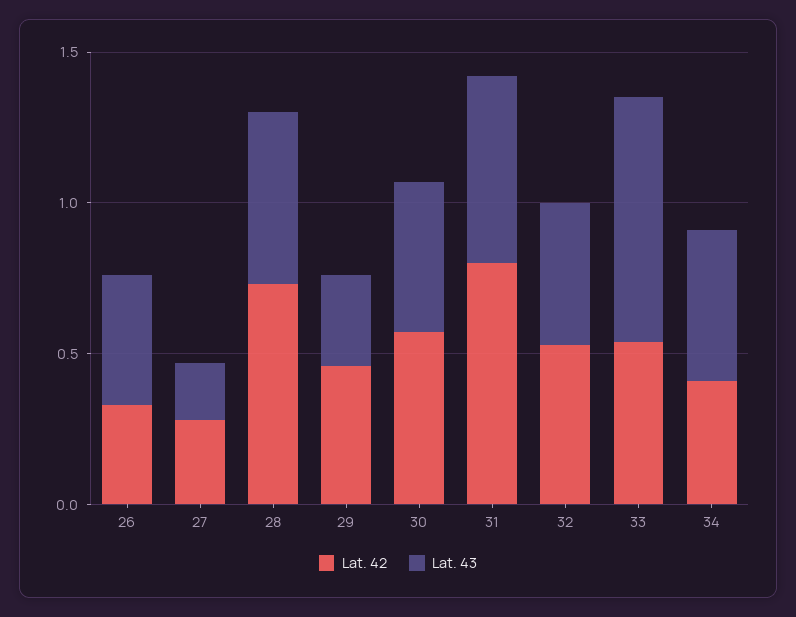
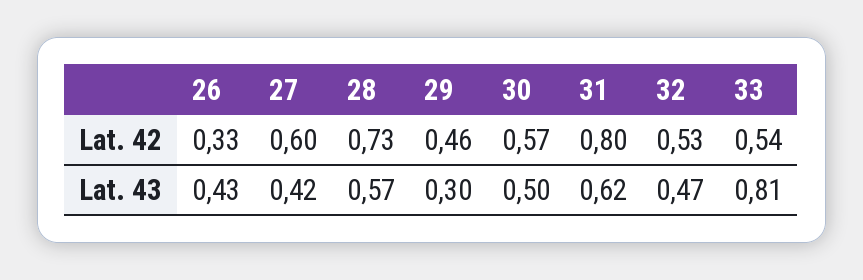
Lat. 42, 27: 0.3 -> 0.6
Lat. 43, 27: 0.2 -> 0.42
Lat. 42, 34: 0.4 -> none
Lat. 43, 34: 0.5 -> none

